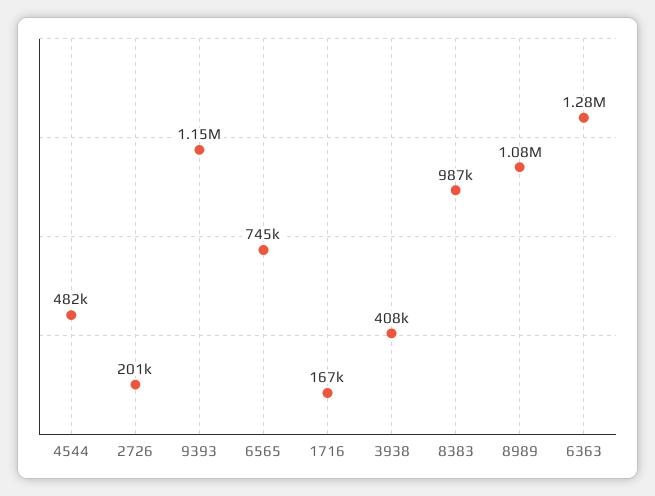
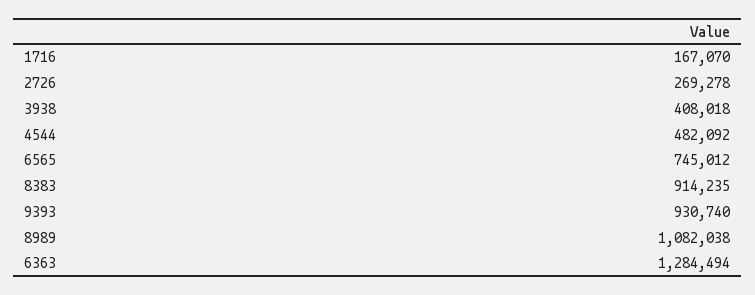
2726: 201000 -> 269278
9393: 1150000 -> 930740
8383: 987000 -> 914235

